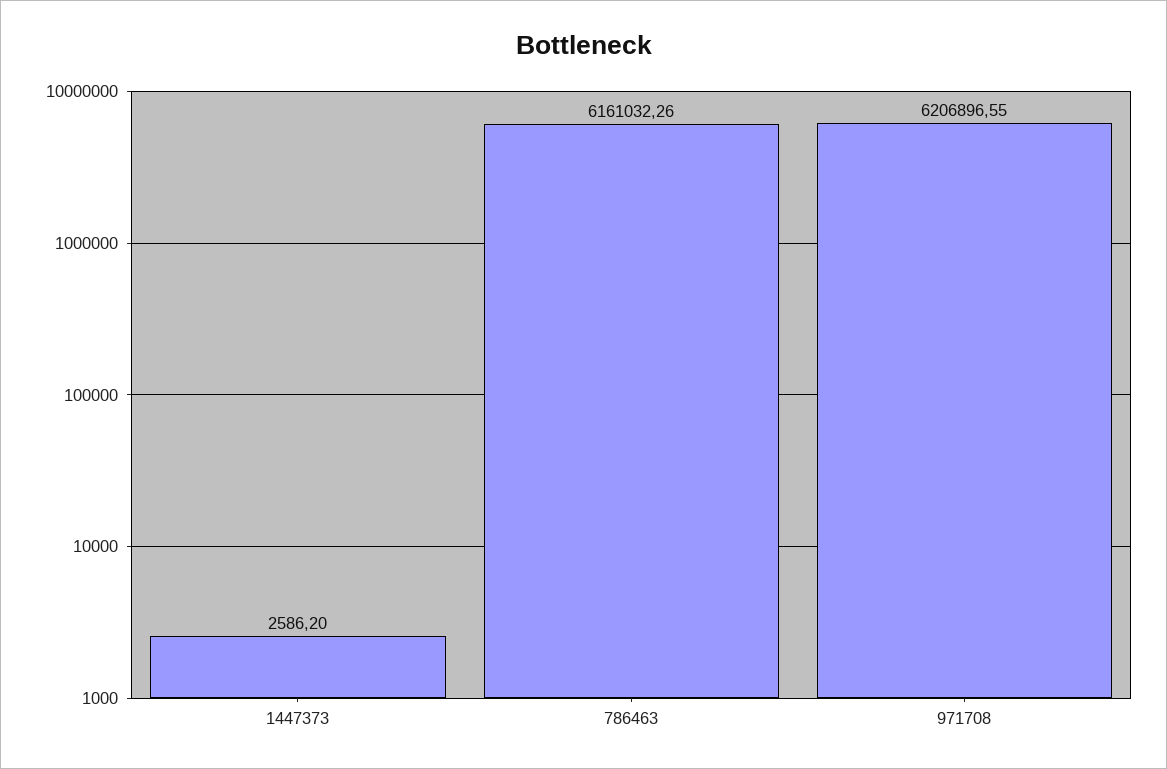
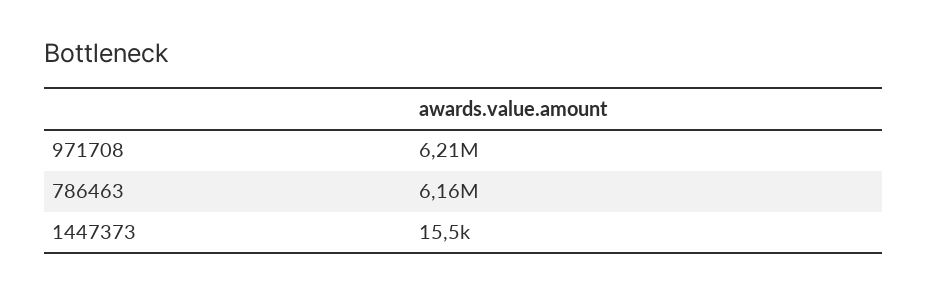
1447373: 2586.2 -> 15500

